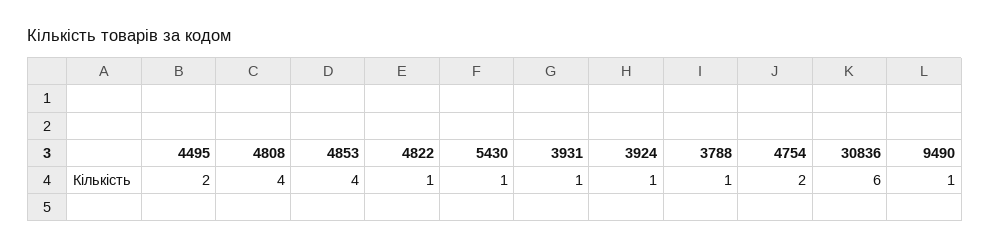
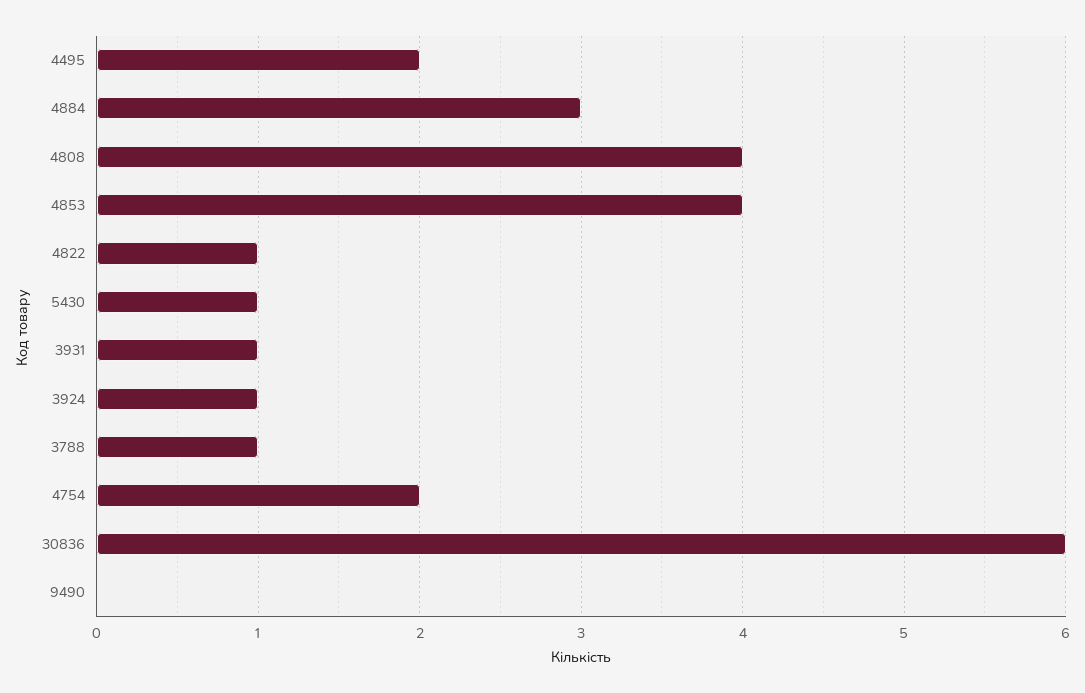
9490: 1 -> 0
4884: none -> 3

